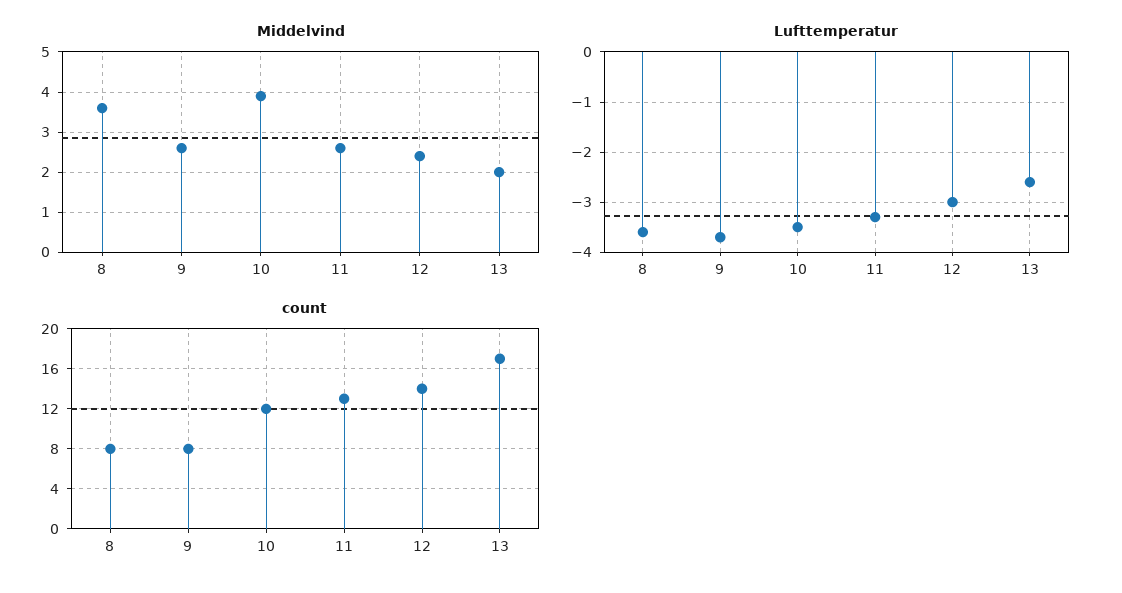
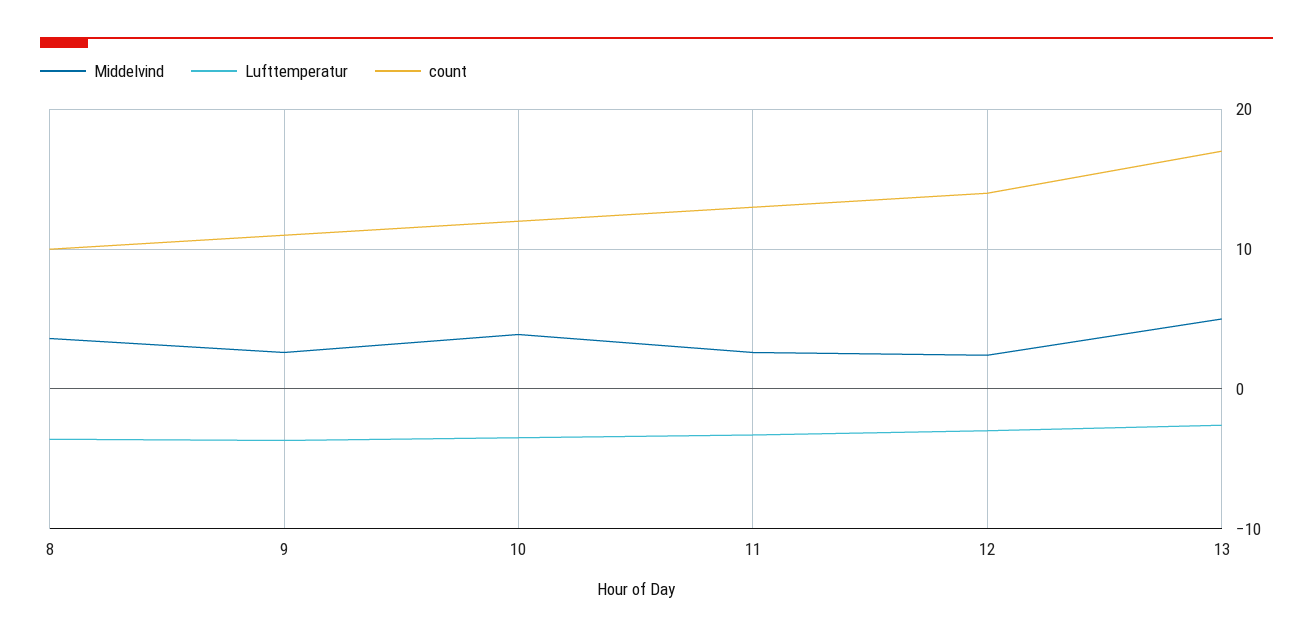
Middelvind, 13: 2 -> 5
count, 8: 8 -> 10
count, 9: 8 -> 11

